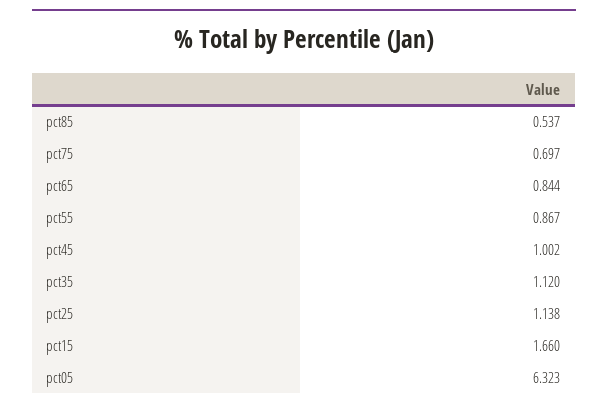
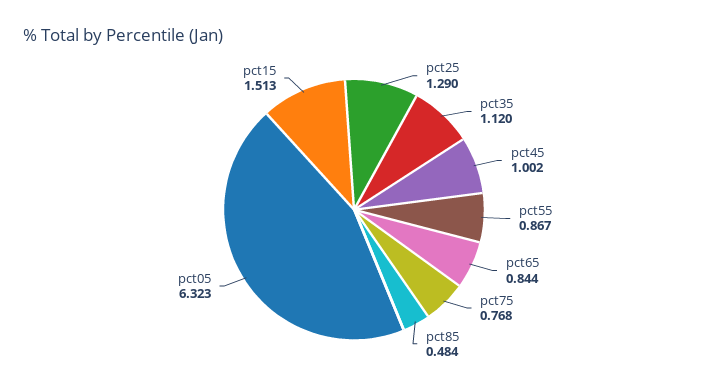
pct85: 0.537 -> 0.484
pct75: 0.697 -> 0.768
pct25: 1.138 -> 1.29
pct15: 1.66 -> 1.513

